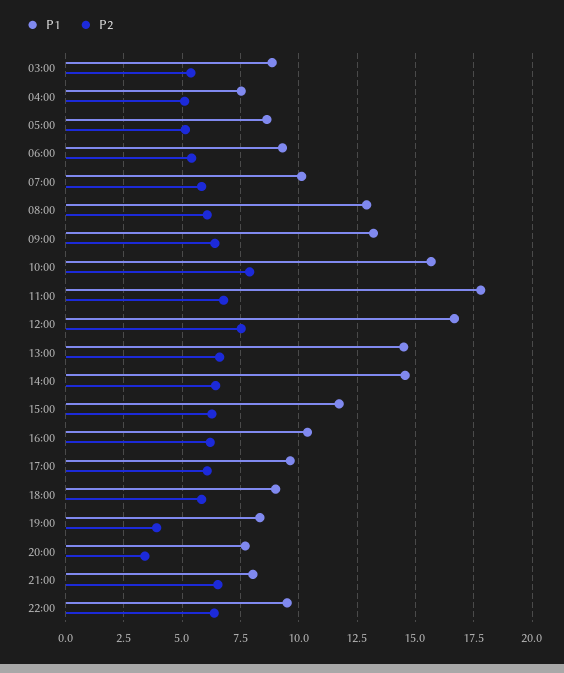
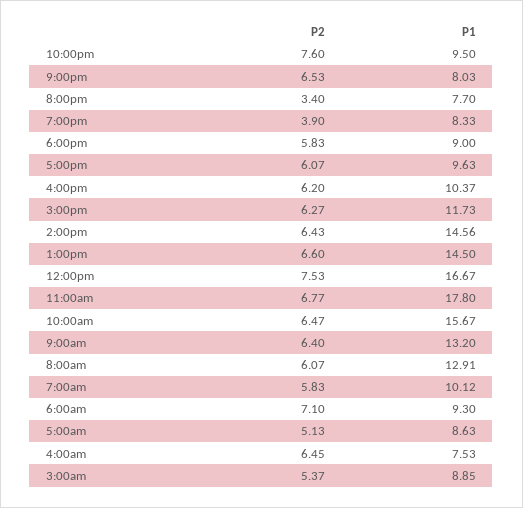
P2, 04:00: 5 -> 6.45
P2, 06:00: 5.5 -> 7.1
P2, 10:00: 8 -> 6.47
P2, 22:00: 6.5 -> 7.6

